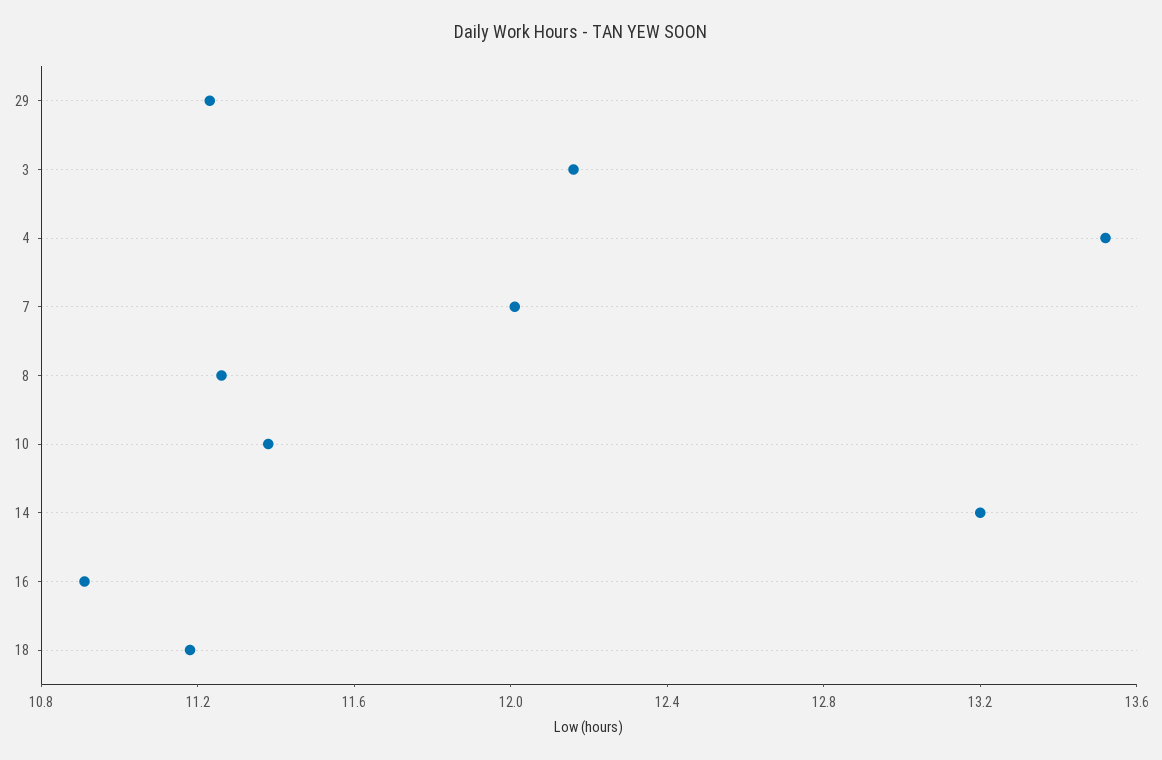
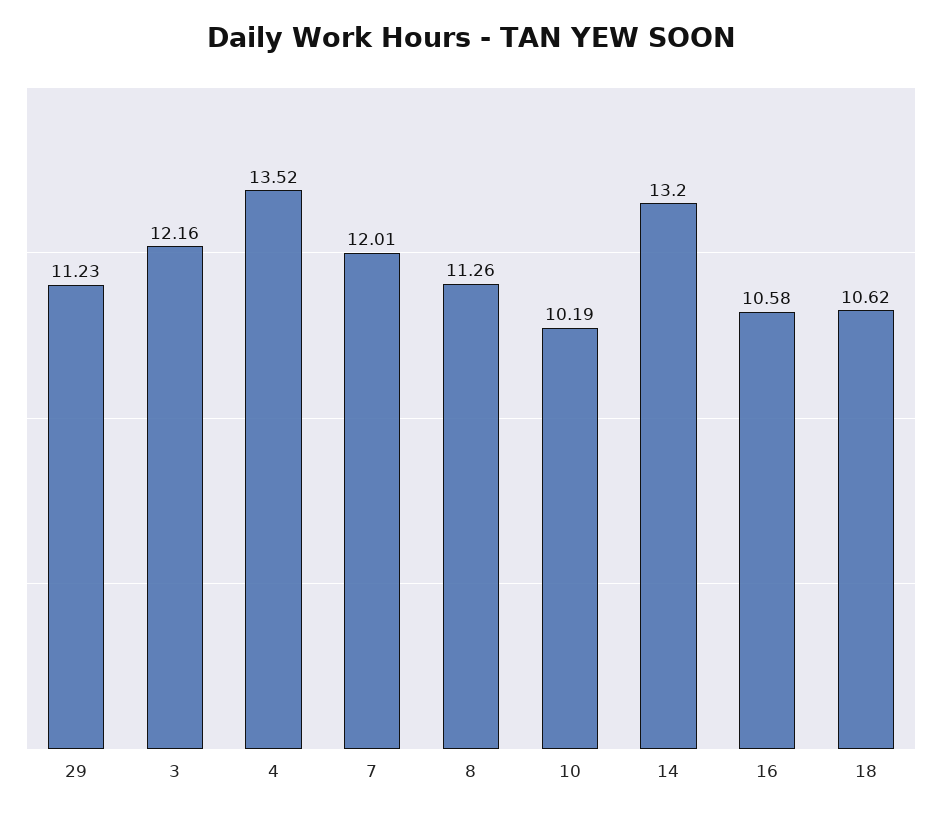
10: 11.4 -> 10.19
16: 10.9 -> 10.58
18: 11.2 -> 10.62

